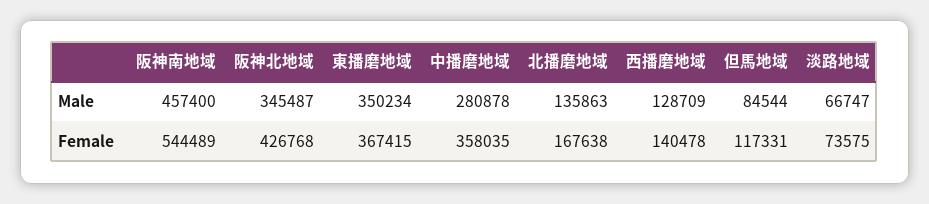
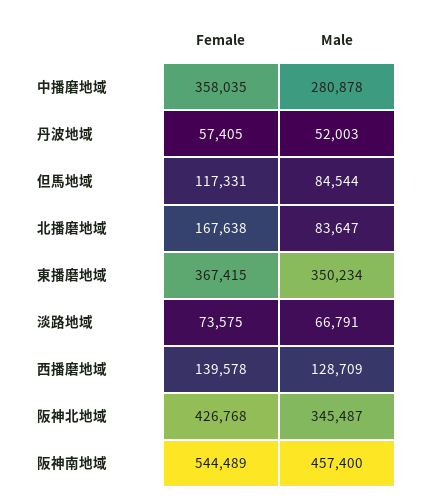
北播磨地域, Male: 135863 -> 83647
淡路地域, Male: 66747 -> 66791
西播磨地域, Female: 140478 -> 139578
丹波地域, Female: none -> 57405
丹波地域, Male: none -> 52003

